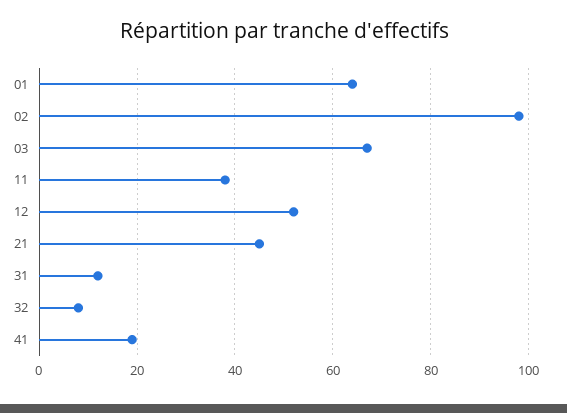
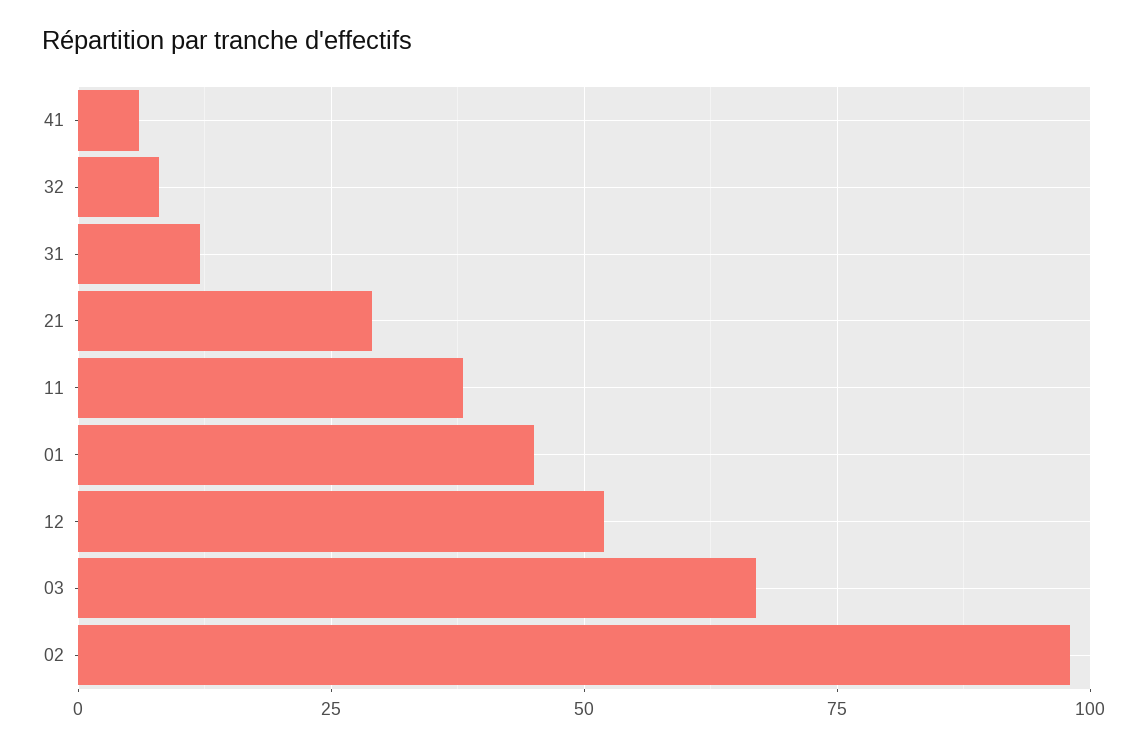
01: 65 -> 45
21: 45 -> 30
41: 20 -> 5

